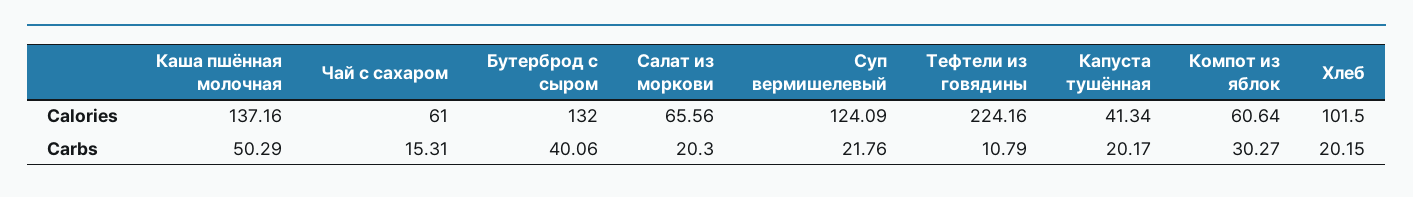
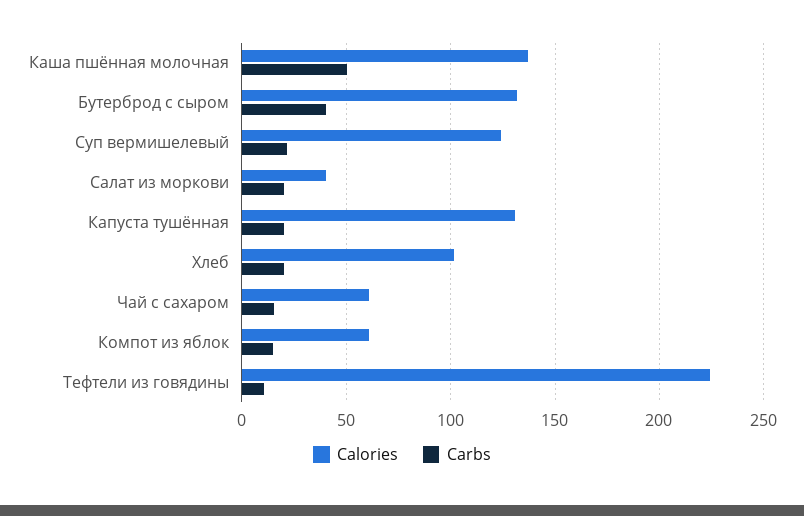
Calories, Салат из моркови: 65.56 -> 40
Calories, Капуста тушённая: 41.34 -> 130
Carbs, Компот из яблок: 30.27 -> 15

